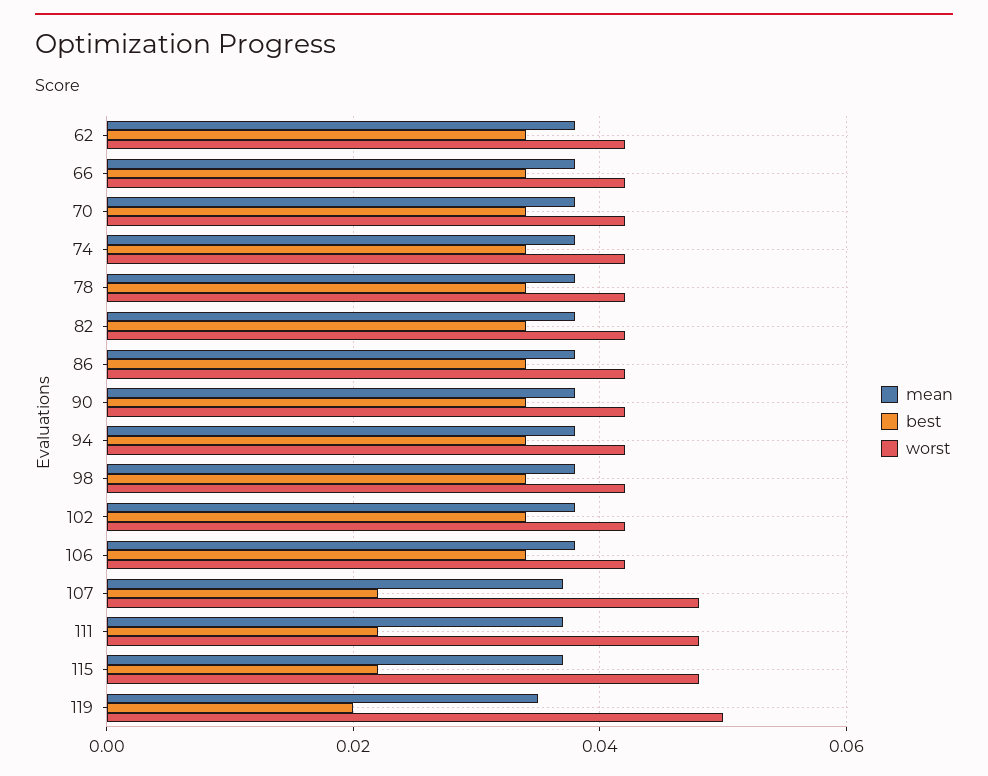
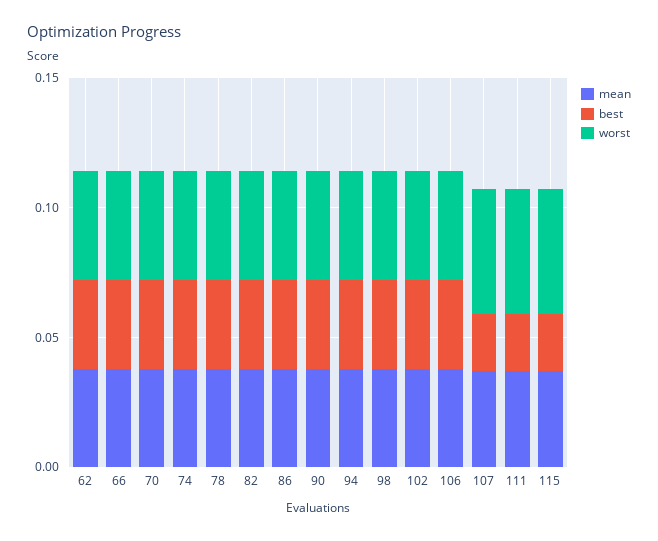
mean, 119: 0.035 -> none
best, 119: 0.02 -> none
worst, 119: 0.05 -> none

